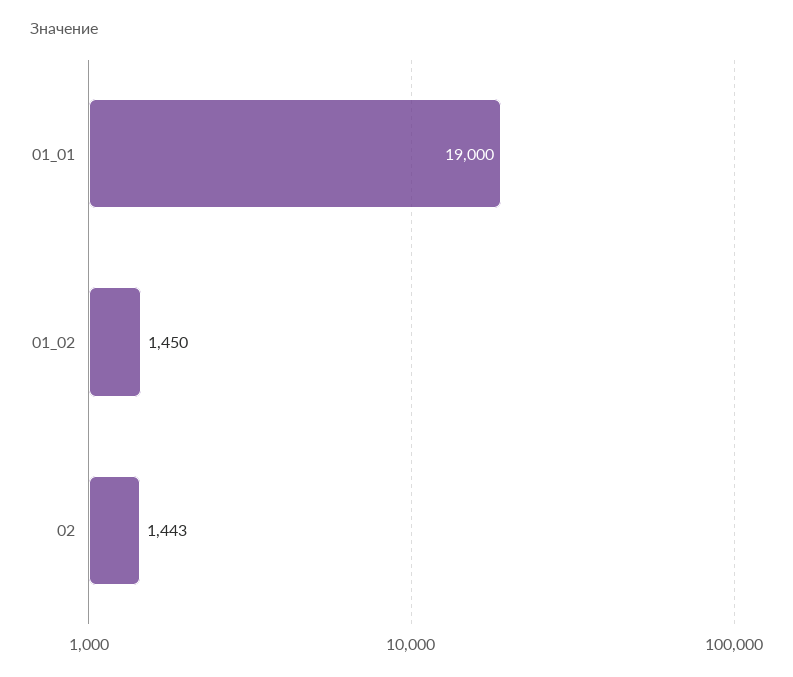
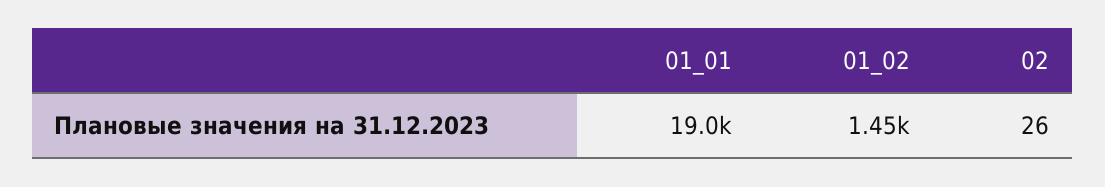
02: 1443 -> 26

